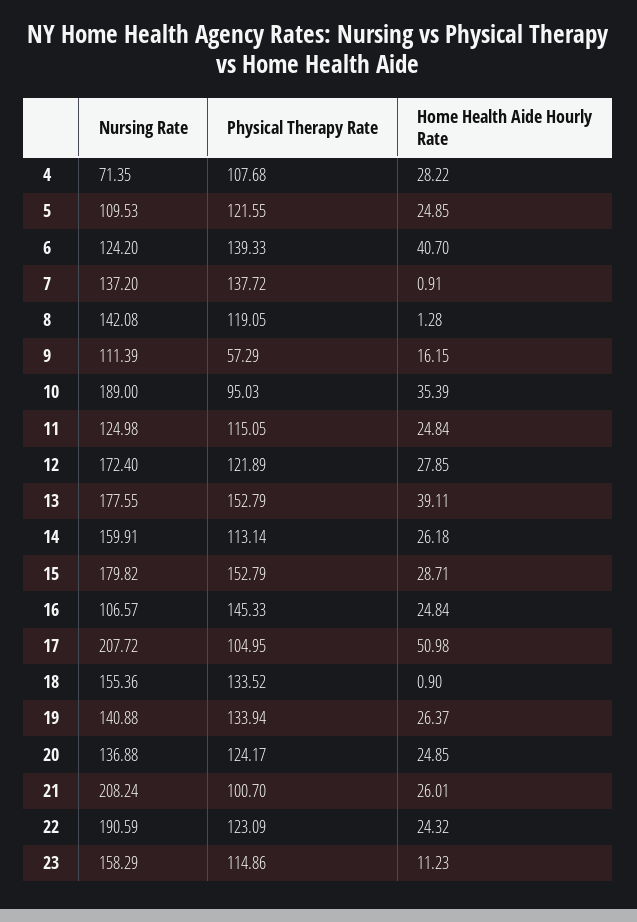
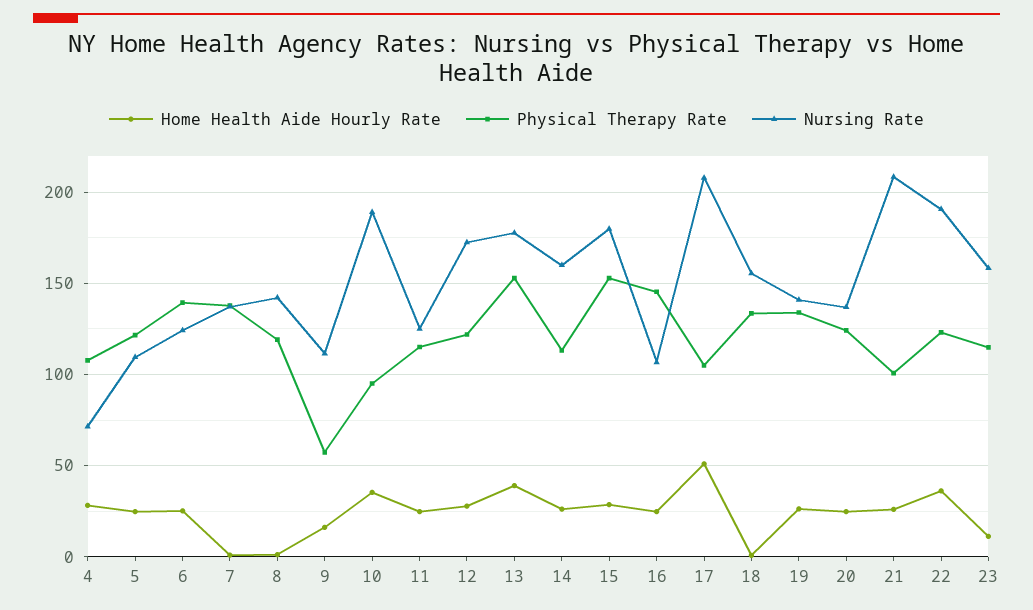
Home Health Aide Hourly Rate, 6: 40.7 -> 25
Home Health Aide Hourly Rate, 22: 24.32 -> 35

